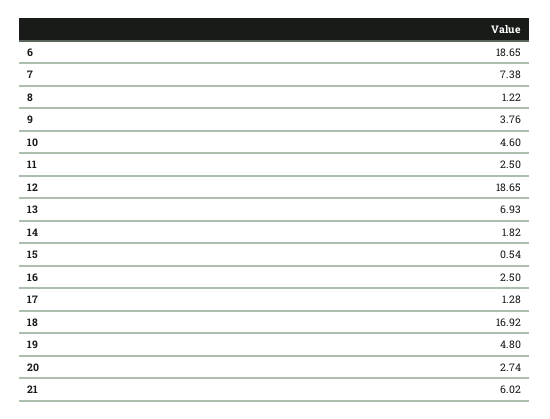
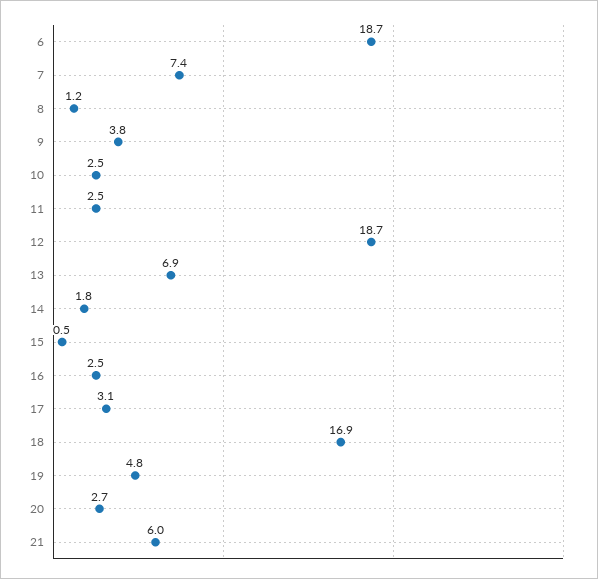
10: 4.6 -> 2.5
17: 1.28 -> 3.1

